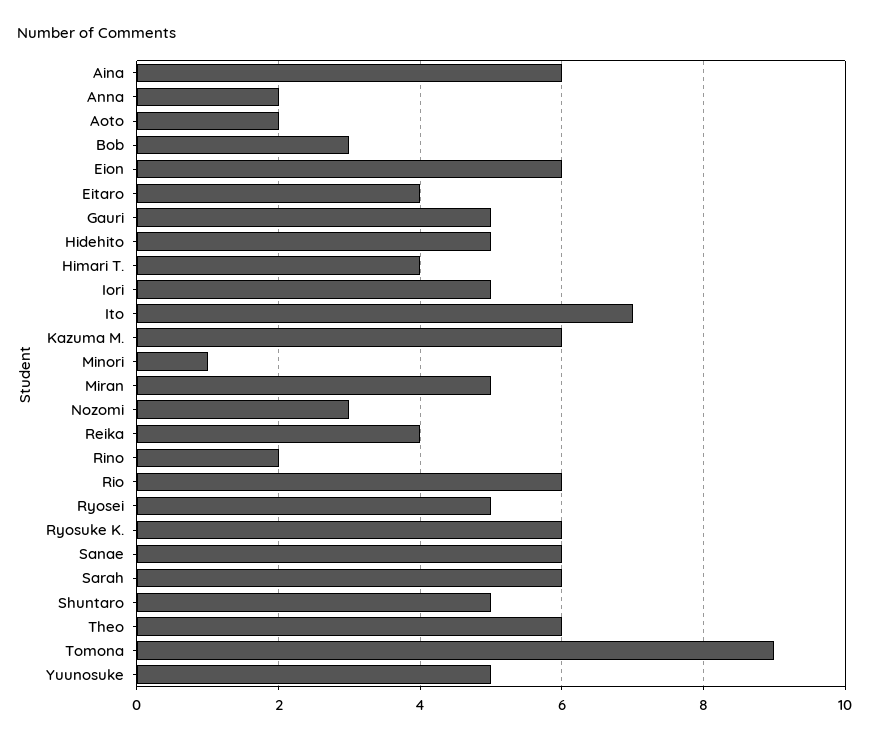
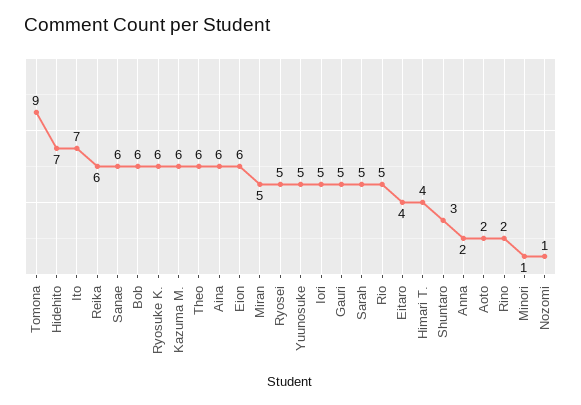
Bob: 3 -> 6
Hidehito: 5 -> 7
Nozomi: 3 -> 1
Reika: 4 -> 6
Rio: 6 -> 5
Sarah: 6 -> 5
Shuntaro: 5 -> 3

